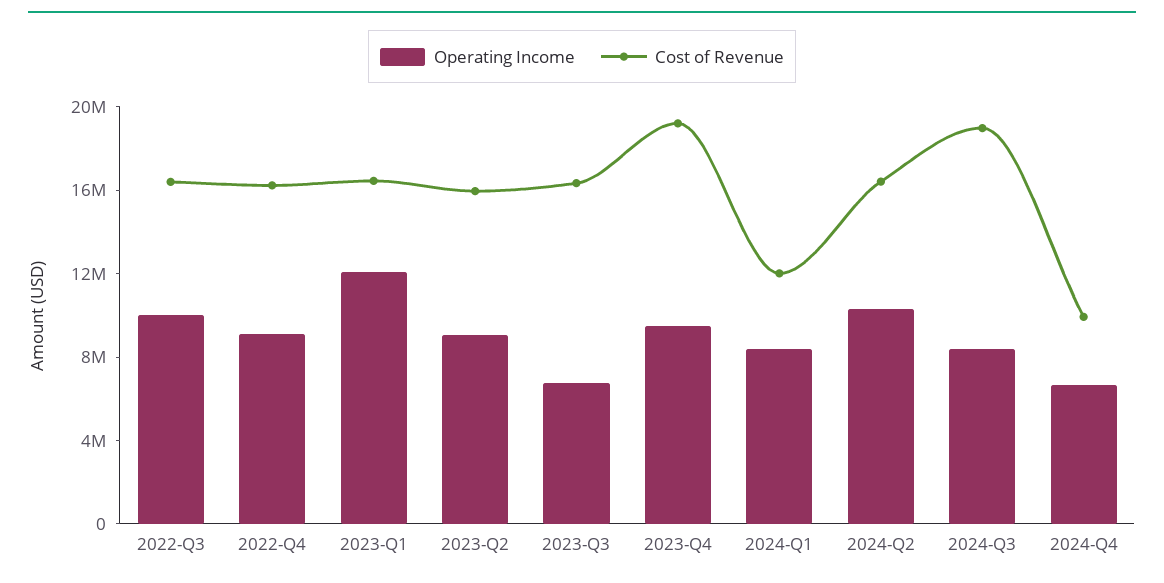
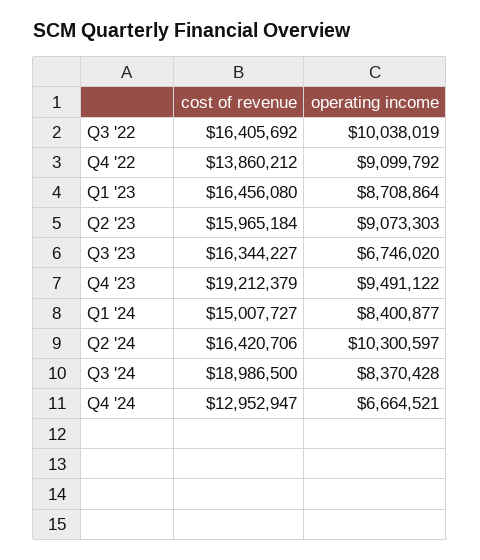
Cost of Revenue, 2022-Q4: 16000000 -> 13860212
Operating Income, 2023-Q1: 12000000 -> 8708864
Cost of Revenue, 2024-Q1: 12000000 -> 15007727
Cost of Revenue, 2024-Q4: 10000000 -> 12952947

